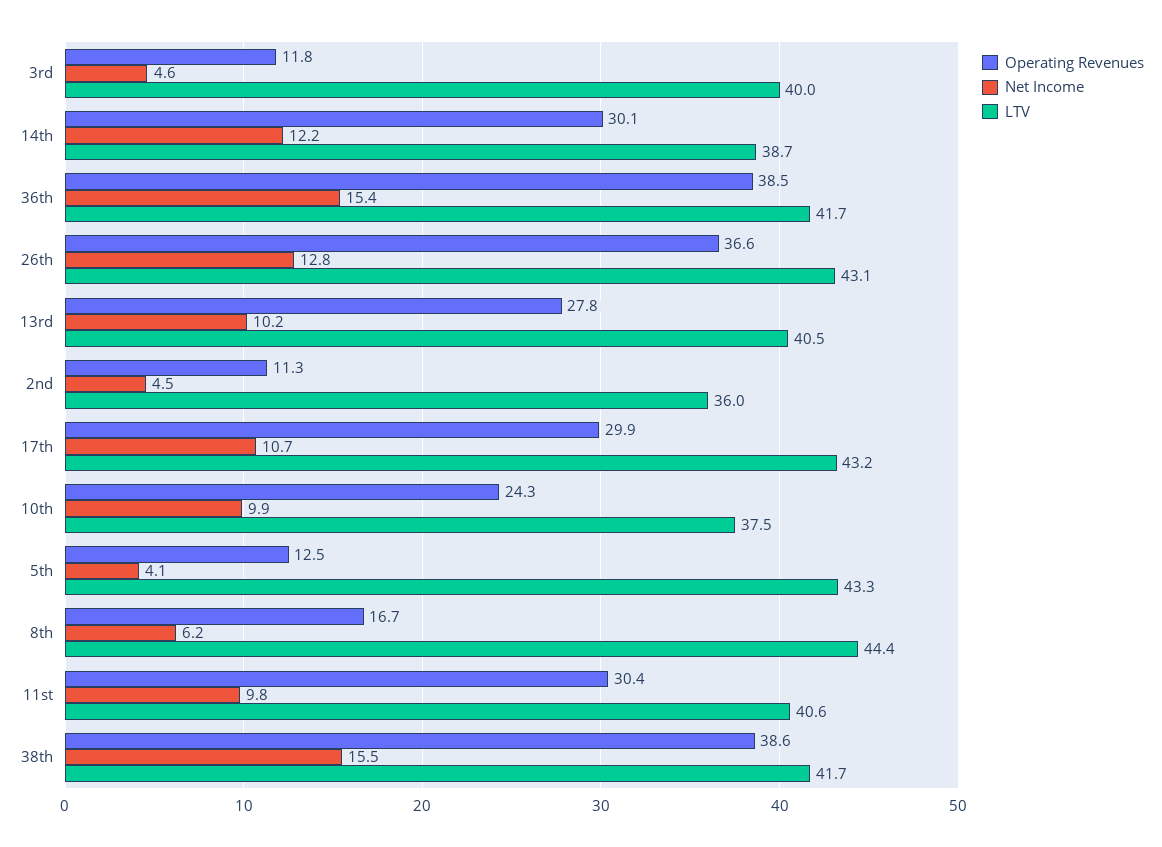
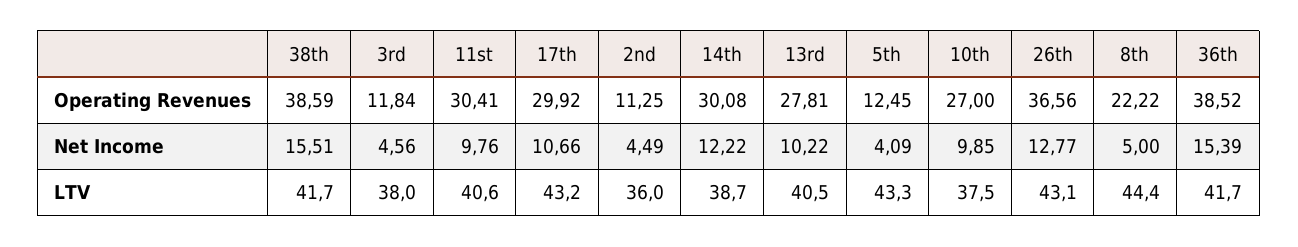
LTV, 3rd: 40 -> 38
Operating Revenues, 10th: 24.3 -> 27
Operating Revenues, 8th: 16.7 -> 22.22
Net Income, 8th: 6.2 -> 5

